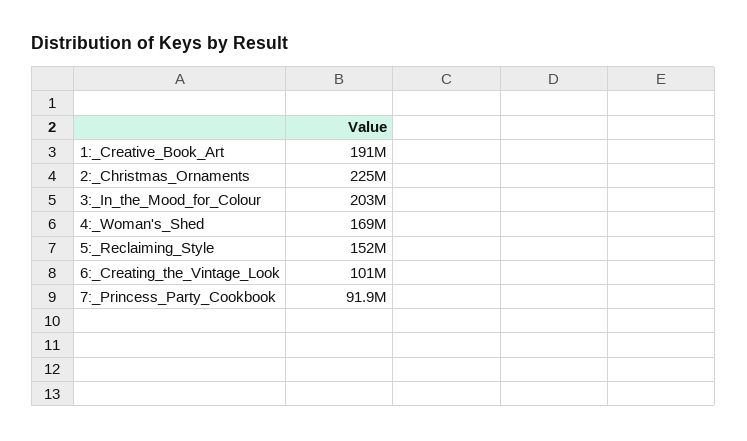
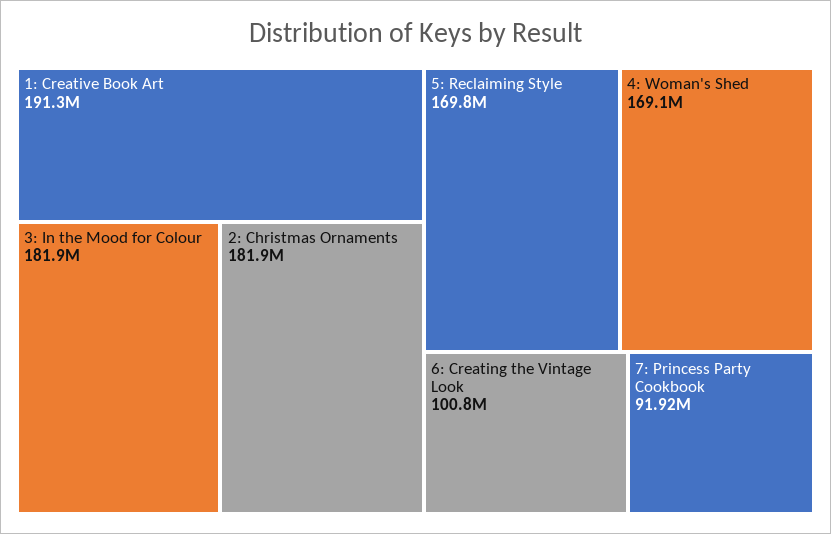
2:_Christmas_Ornaments: 225000000 -> 181900000
3:_In_the_Mood_for_Colour: 203000000 -> 181900000
5:_Reclaiming_Style: 152000000 -> 169800000

